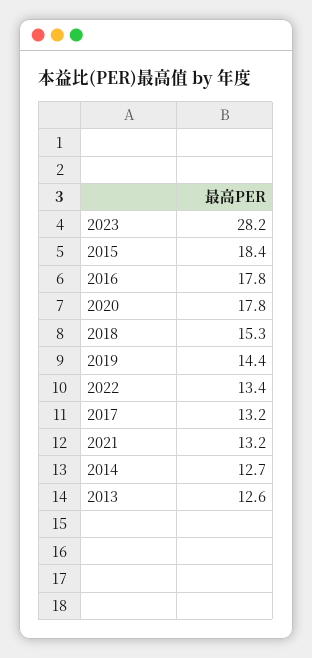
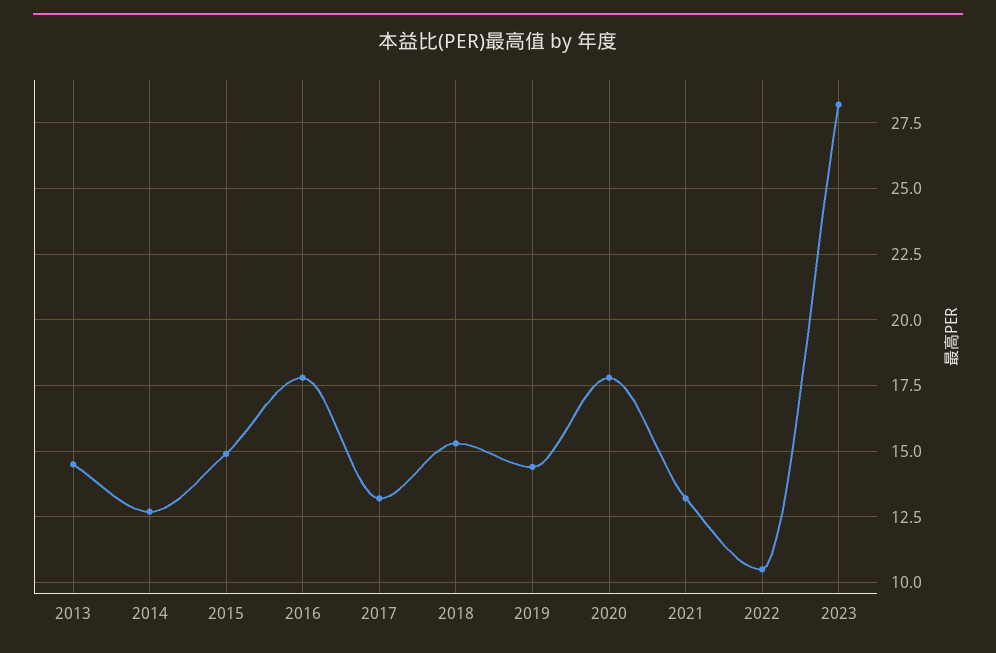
2015: 18.4 -> 15
2022: 13.4 -> 10.5
2013: 12.6 -> 14.5

